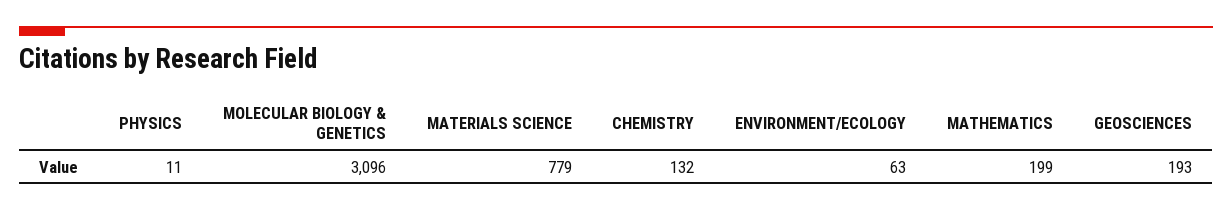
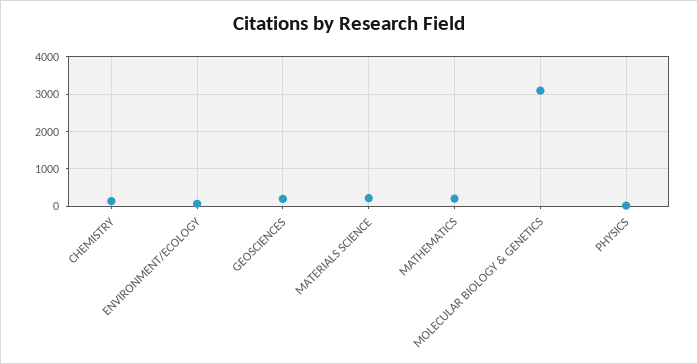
MATERIALS SCIENCE: 779 -> 200

